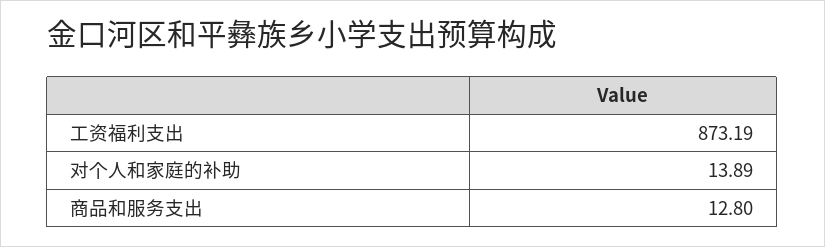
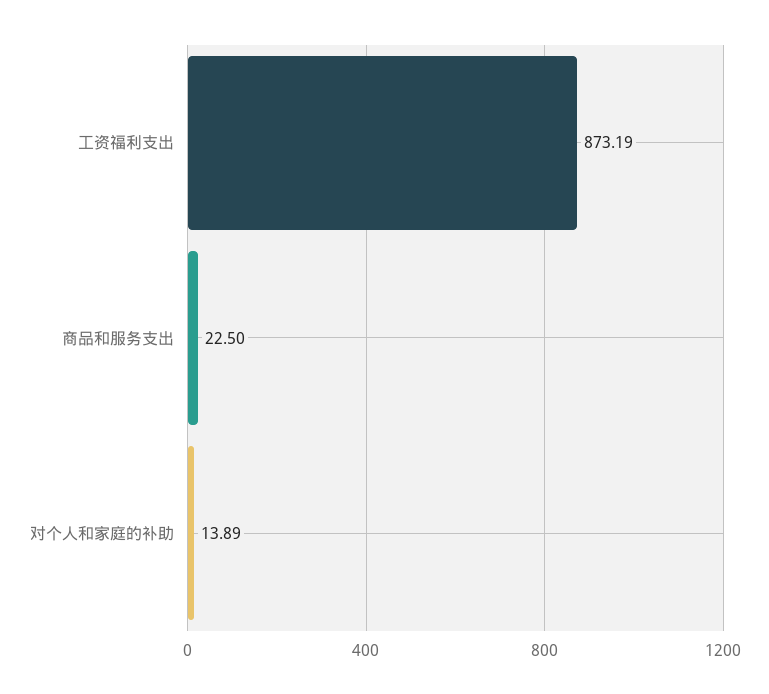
商品和服务支出: 12.8 -> 22.5

